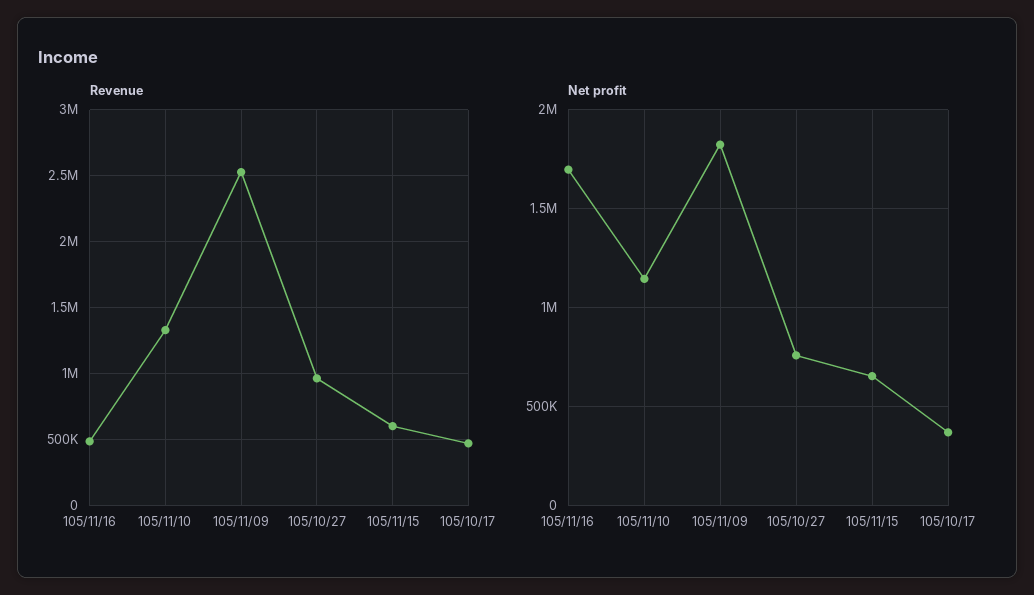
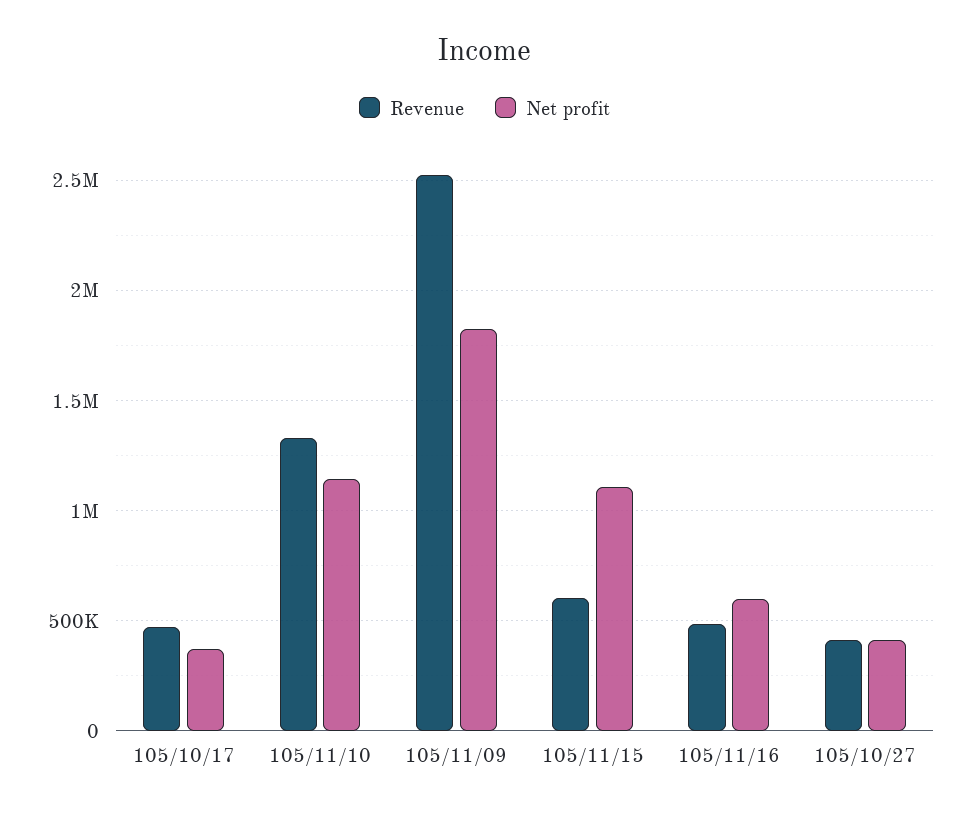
Revenue, 105/10/27: 950000 -> 400000
Net profit, 105/11/16: 1700000 -> 600000
Net profit, 105/10/27: 750000 -> 400000
Net profit, 105/11/15: 650000 -> 1100000

